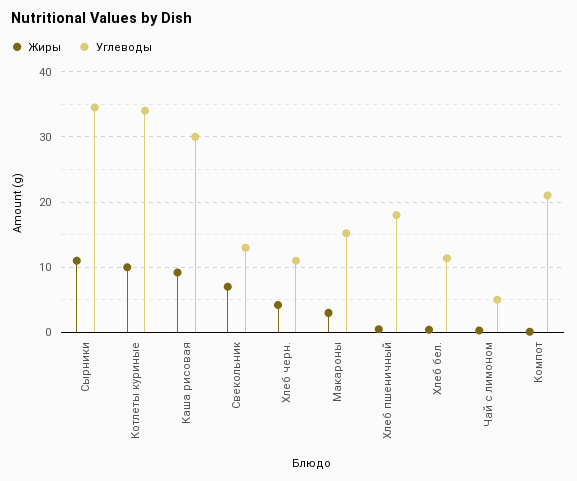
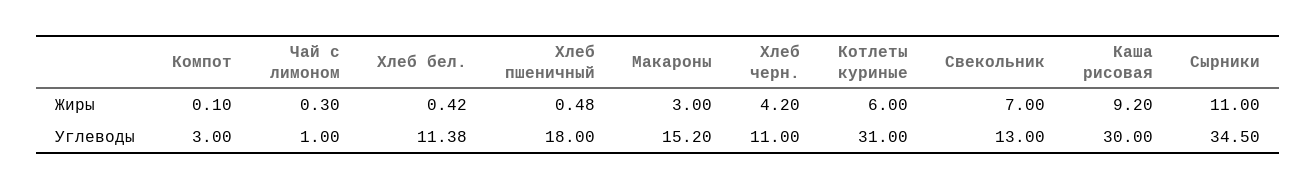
Жиры, Котлеты куриные: 10 -> 6
Углеводы, Котлеты куриные: 34 -> 31
Углеводы, Чай с лимоном: 5 -> 1
Углеводы, Компот: 21 -> 3

